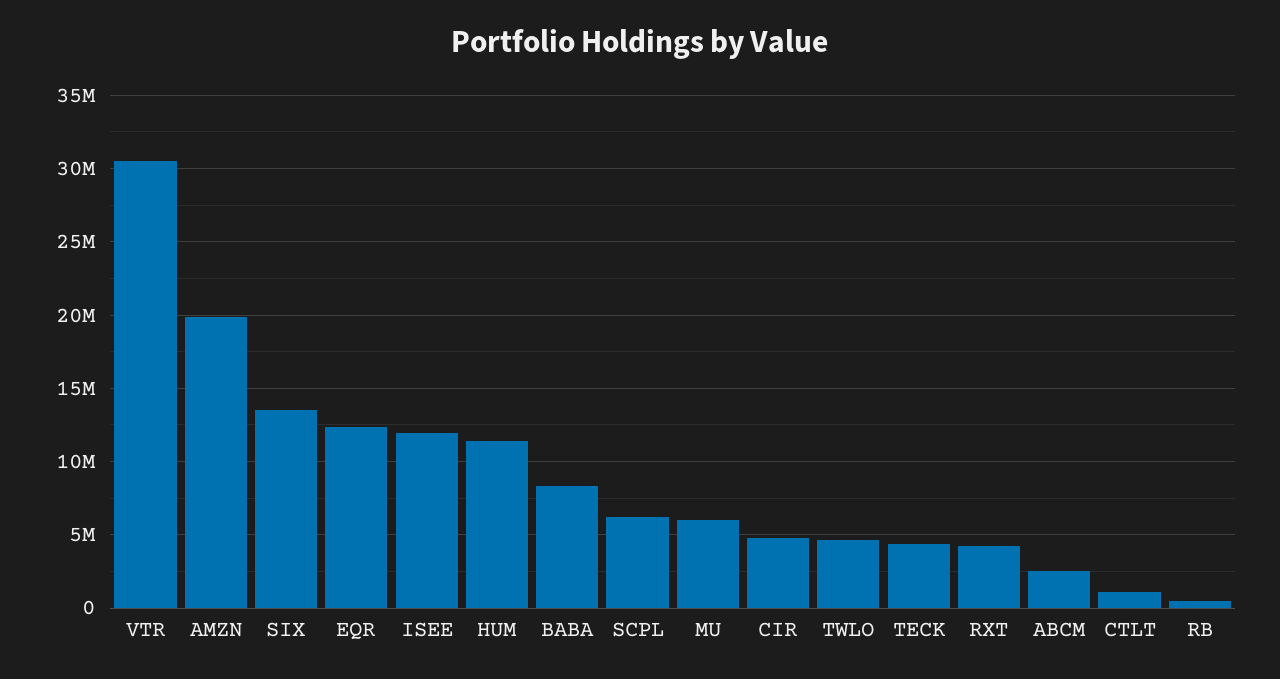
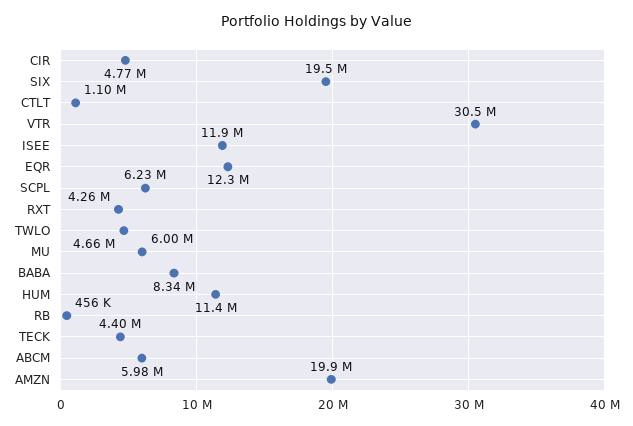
SIX: 13500000 -> 19500000
ABCM: 2500000 -> 5980000

